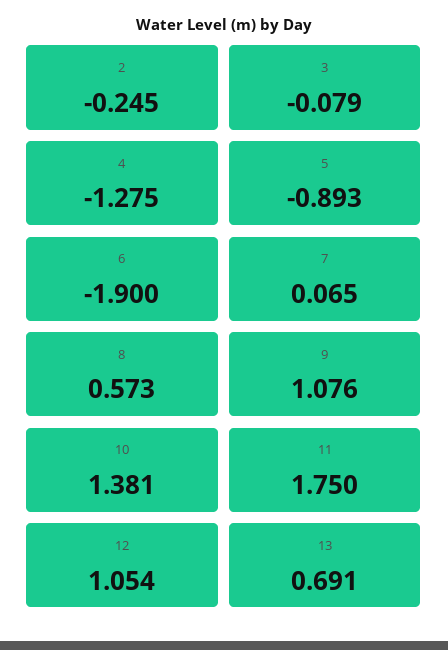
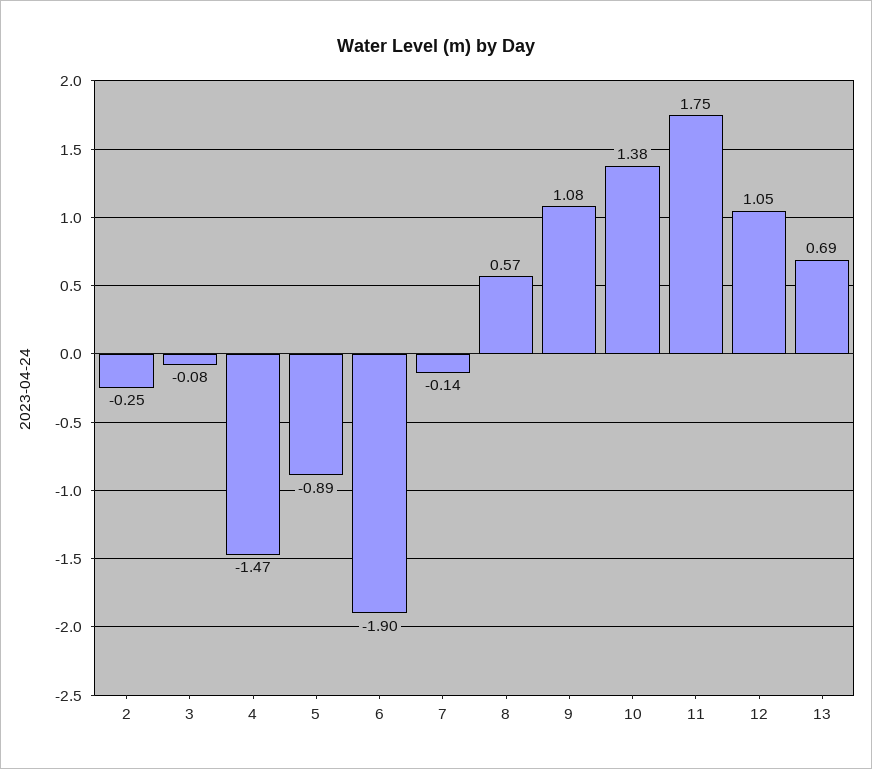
4: -1.275 -> -1.47
7: 0.065 -> -0.14

